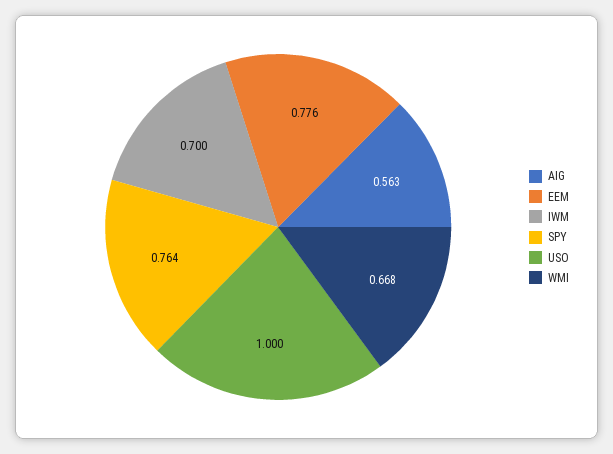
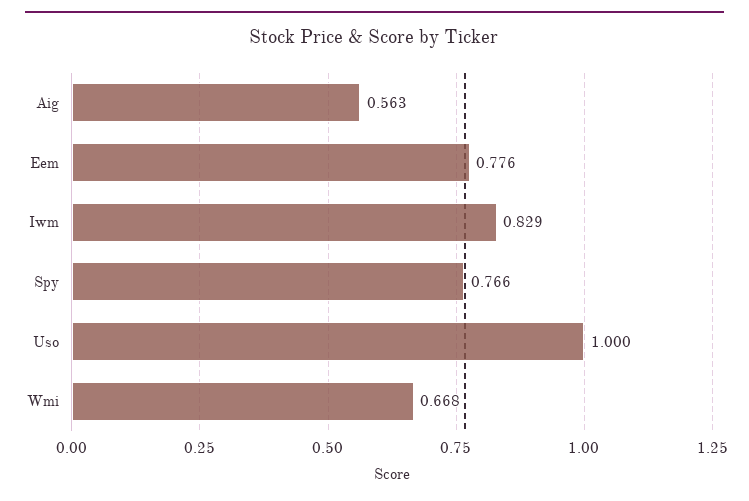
IWM: 0.7 -> 0.829
SPY: 0.764 -> 0.766

